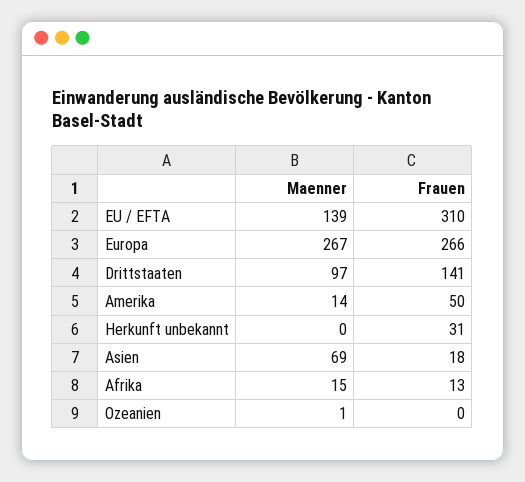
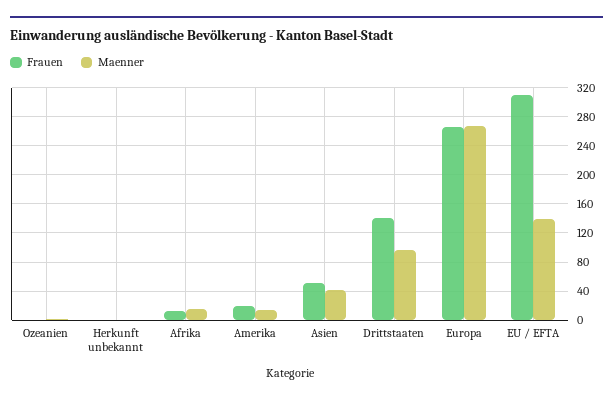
Frauen, Amerika: 50 -> 20
Frauen, Herkunft unbekannt: 31 -> 0
Maenner, Asien: 69 -> 40
Frauen, Asien: 18 -> 50

